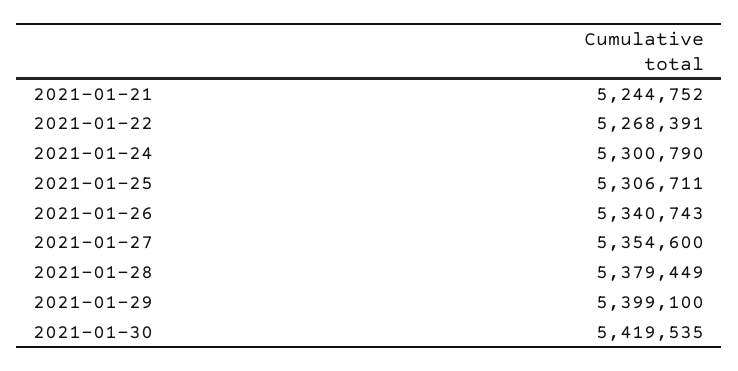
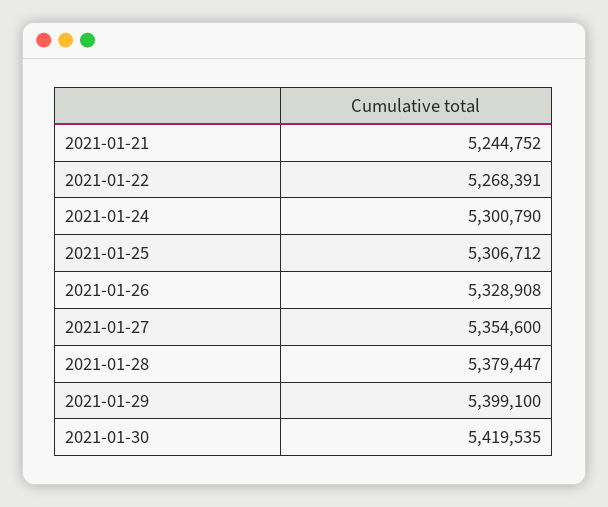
2021-01-25: 5306711 -> 5306712
2021-01-26: 5340743 -> 5328908
2021-01-28: 5379449 -> 5379447

